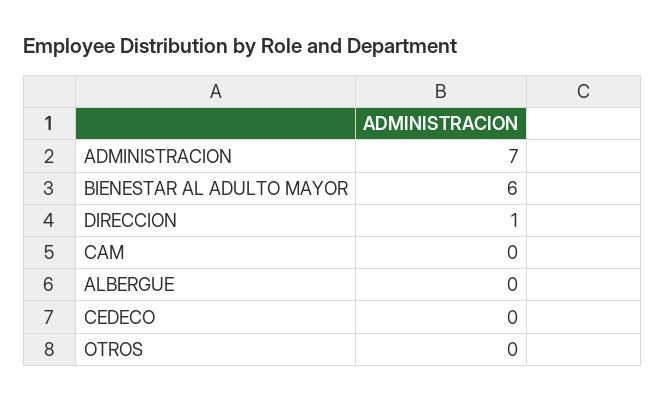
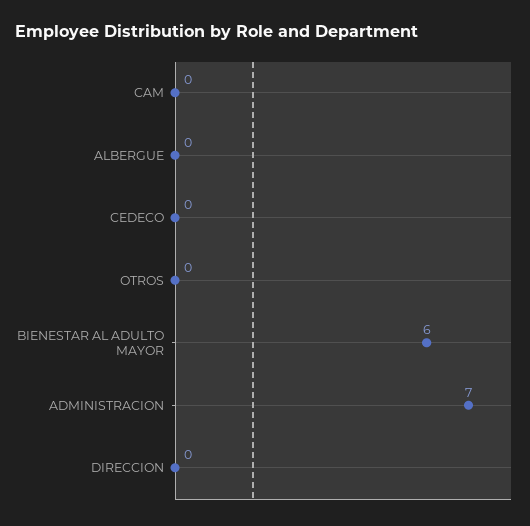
DIRECCION: 1 -> 0

